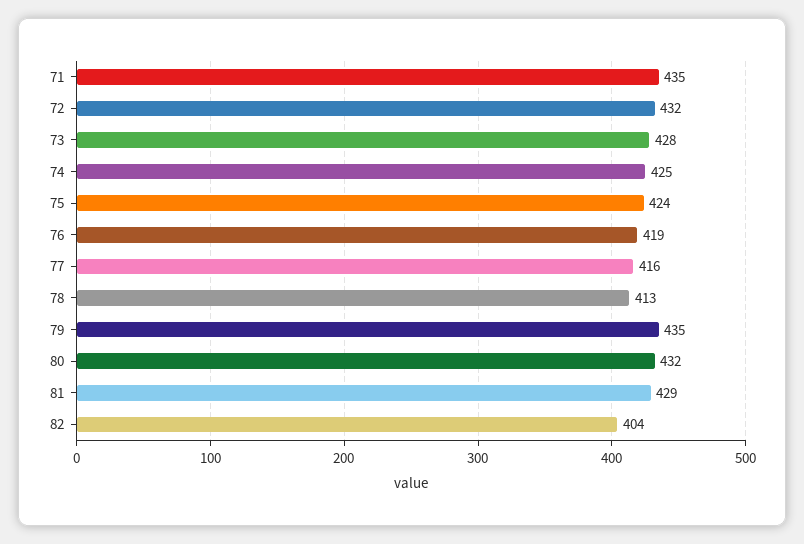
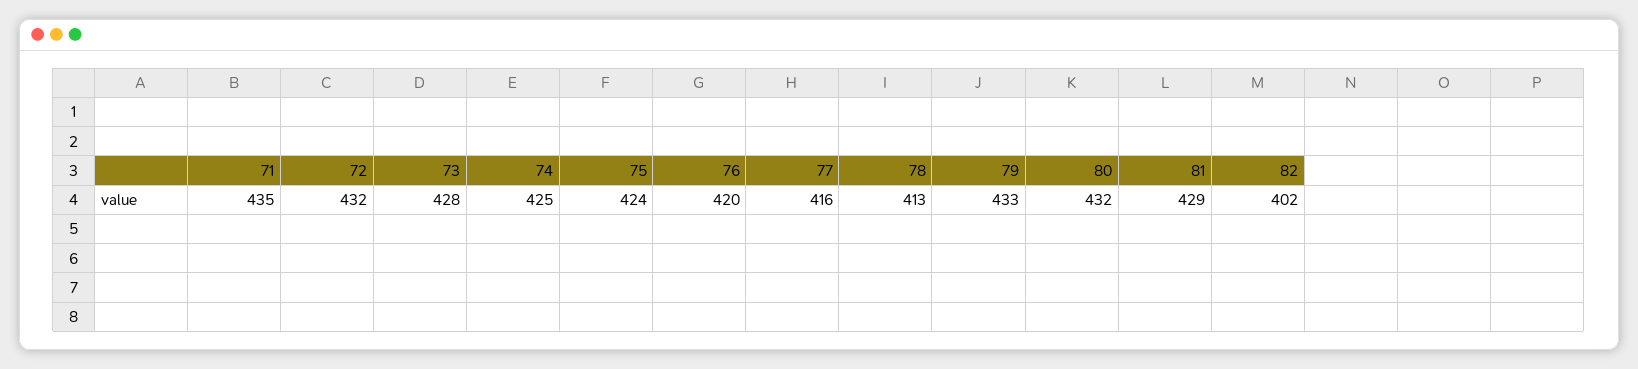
76: 419 -> 420
79: 435 -> 433
82: 404 -> 402

